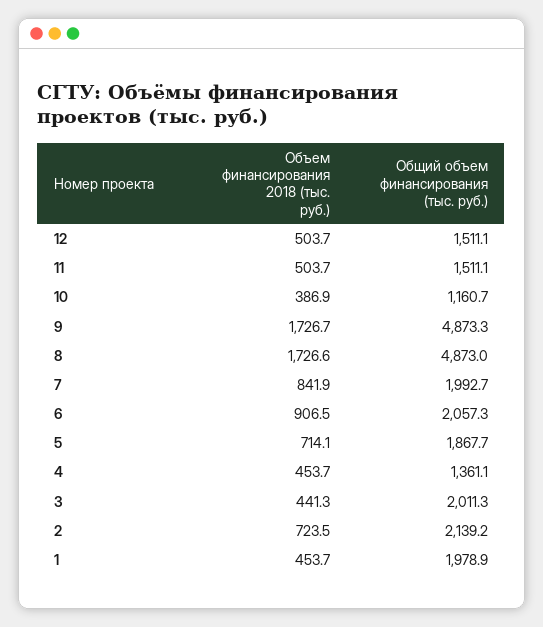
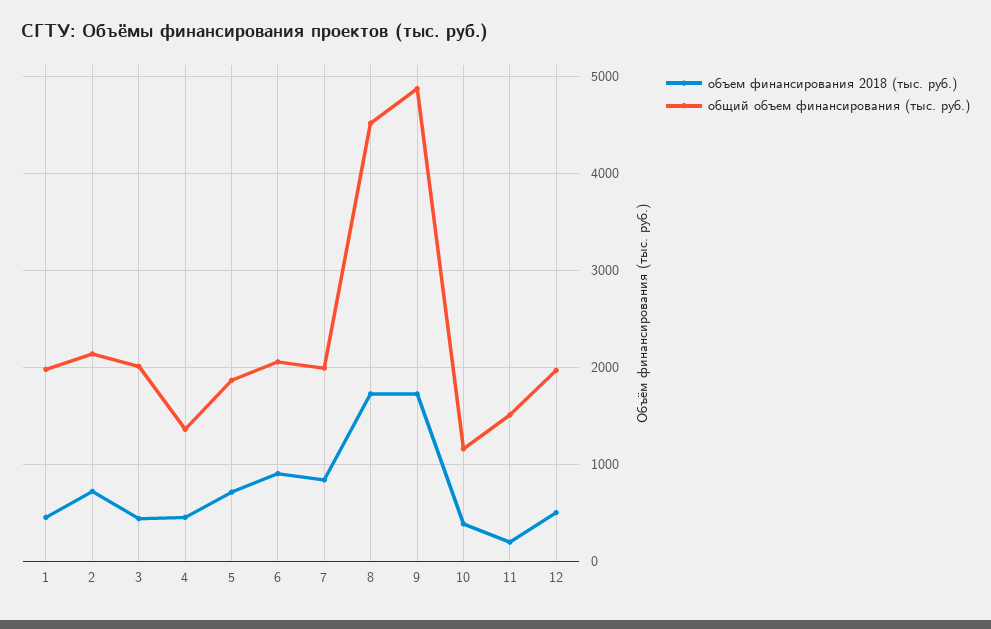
Общий объем финансирования (тыс. руб.), 12: 1511.1 -> 2000
Объем финансирования 2018 (тыс. руб.), 11: 503.7 -> 200
Общий объем финансирования (тыс. руб.), 8: 4873 -> 4500

